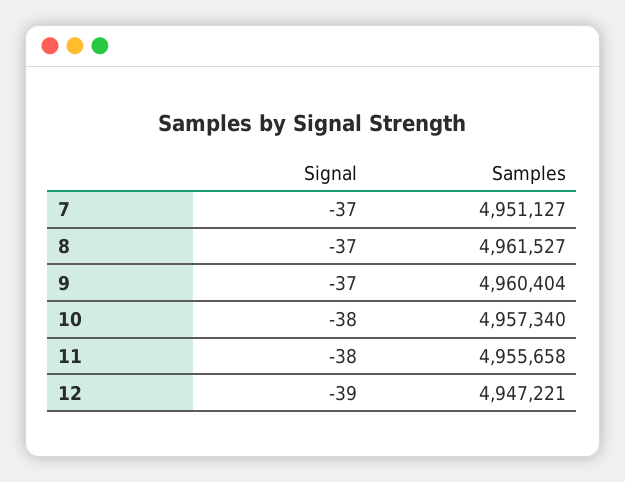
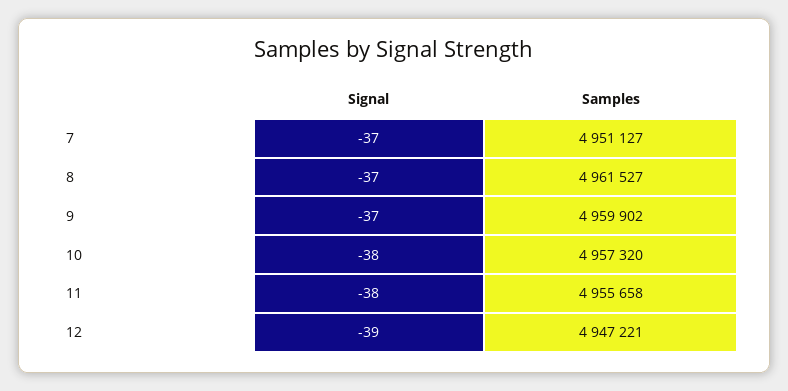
Samples, 9: 4960404 -> 4959902
Samples, 10: 4957340 -> 4957320

